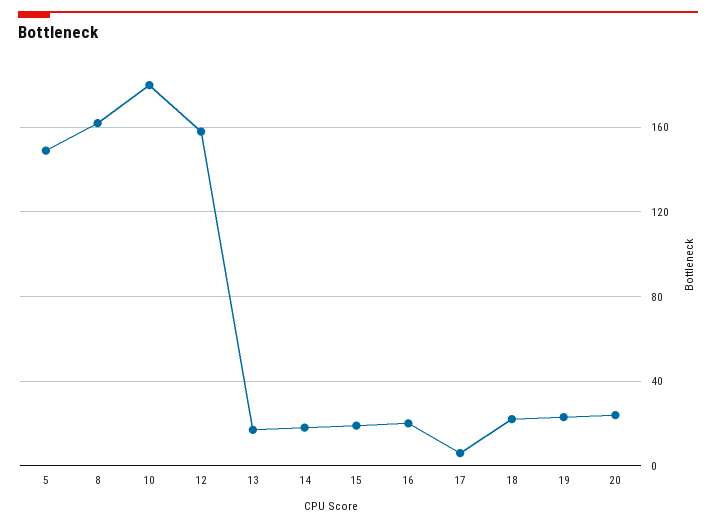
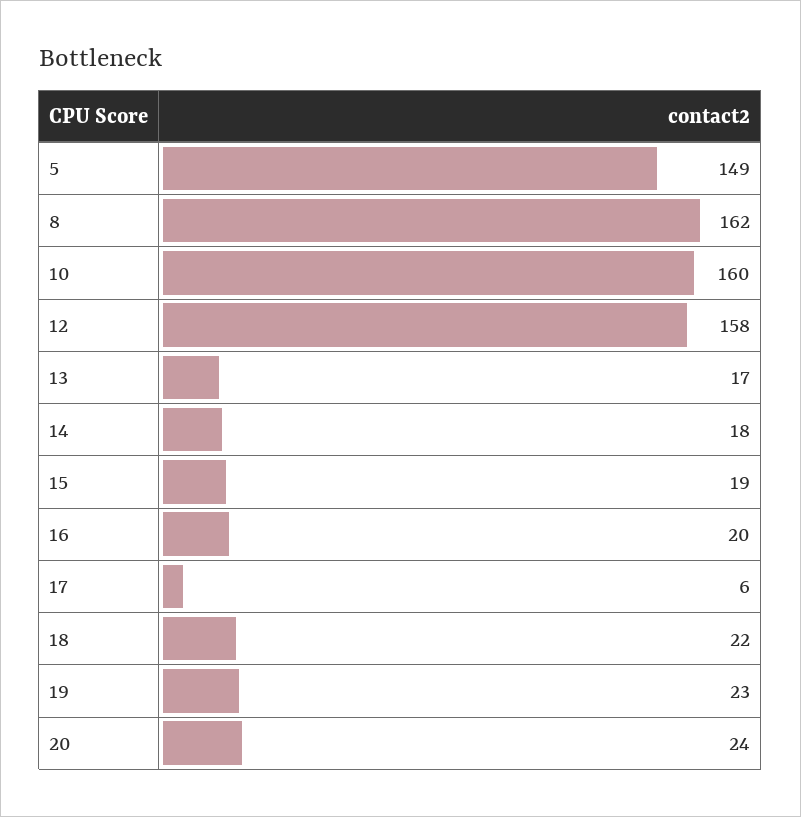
10: 180 -> 160

